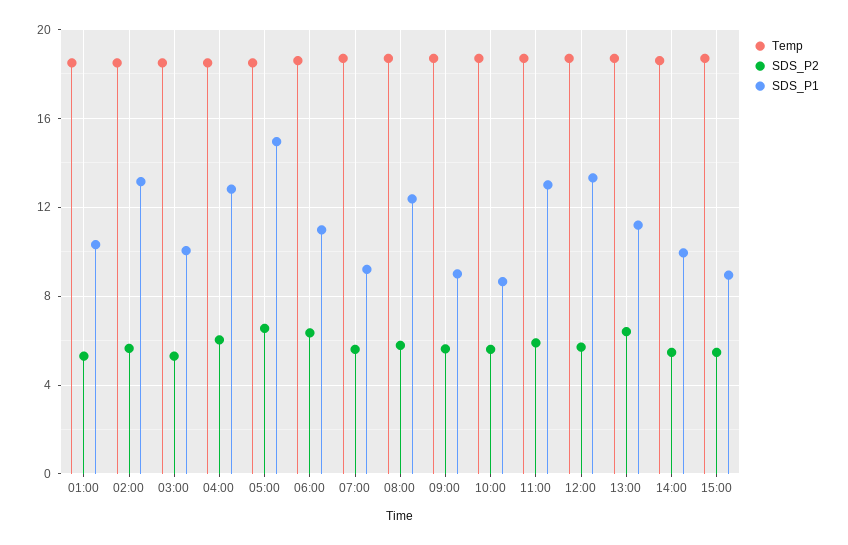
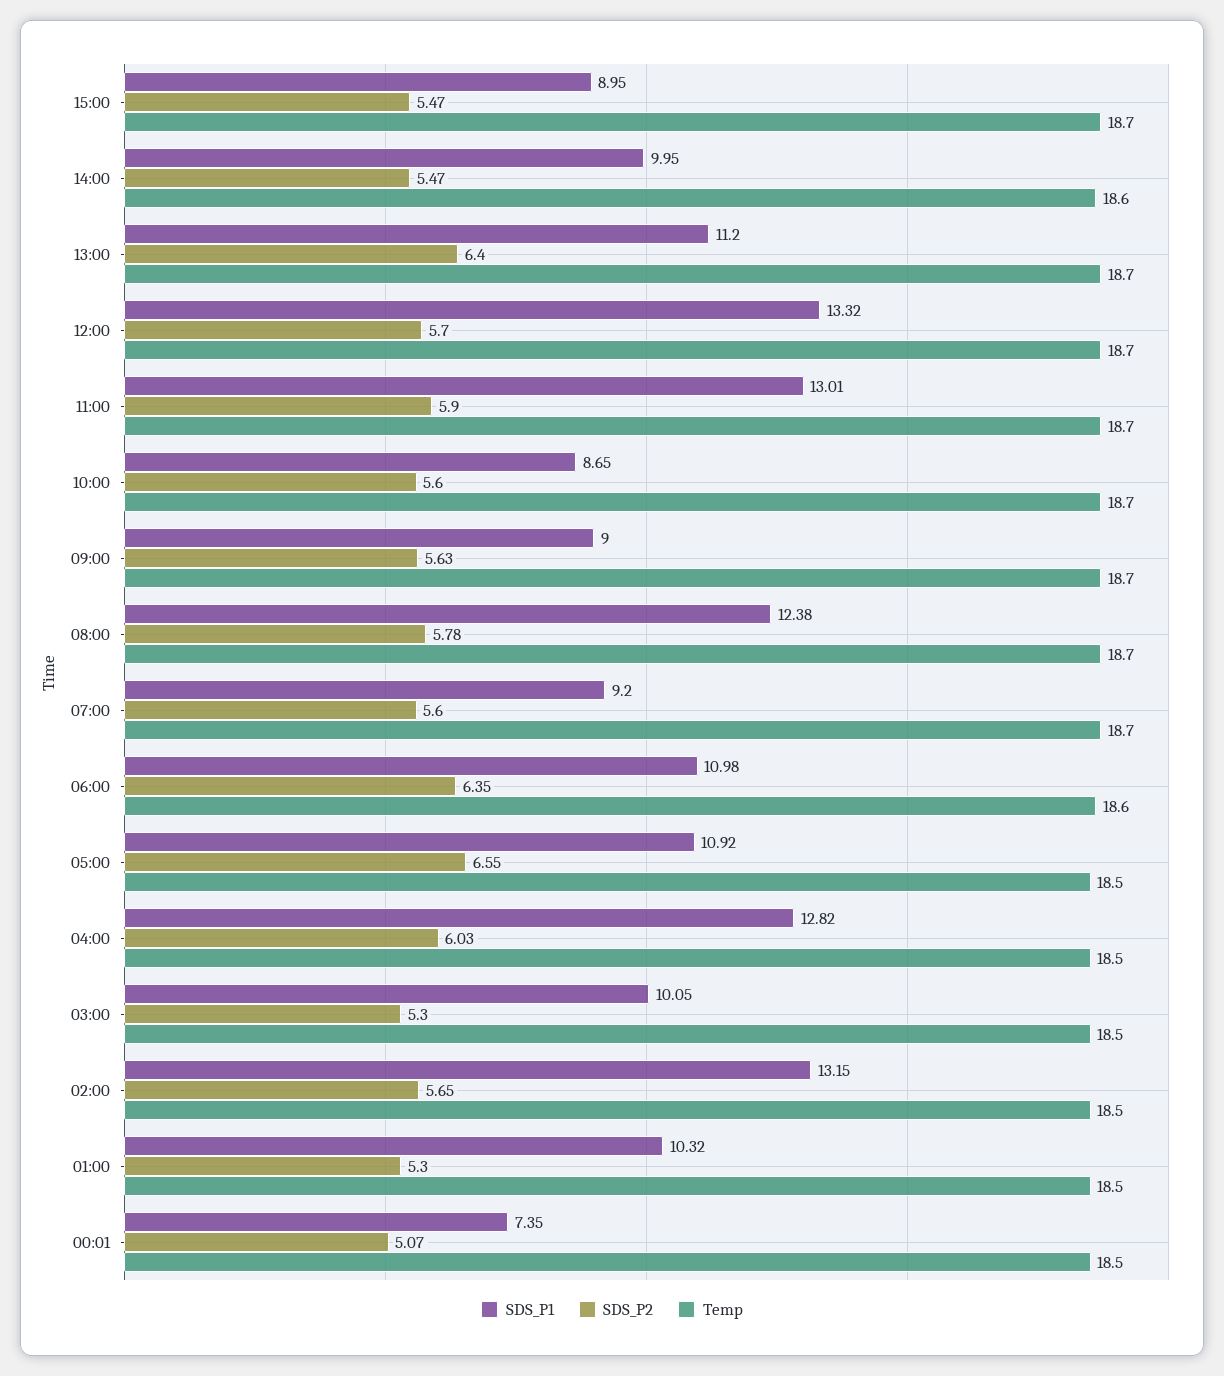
SDS_P1, 05:00: 15 -> 10.92
SDS_P1, 00:01: none -> 7.35
SDS_P2, 00:01: none -> 5.07
Temp, 00:01: none -> 18.5

